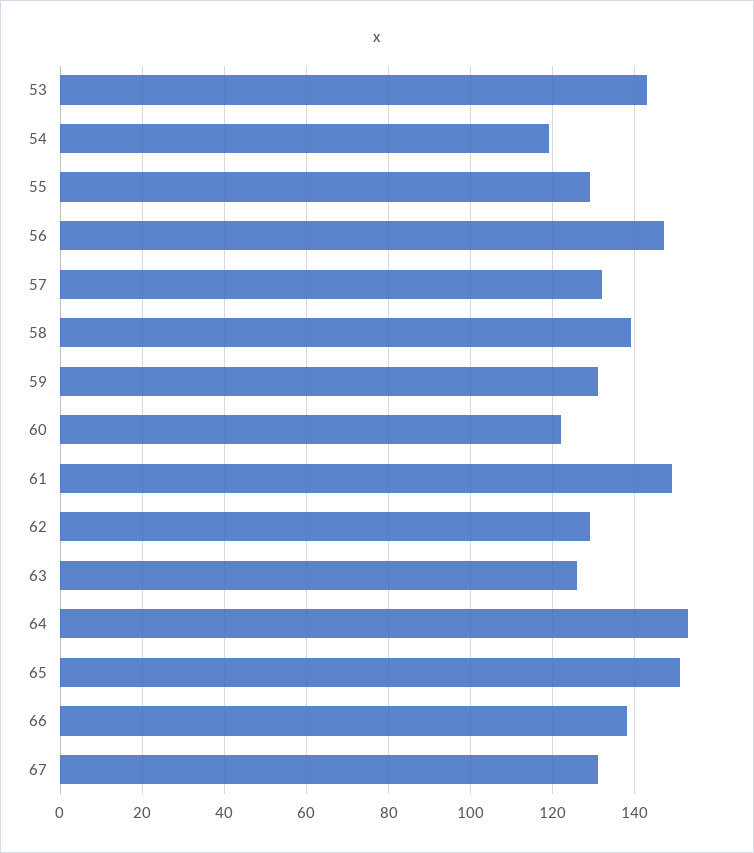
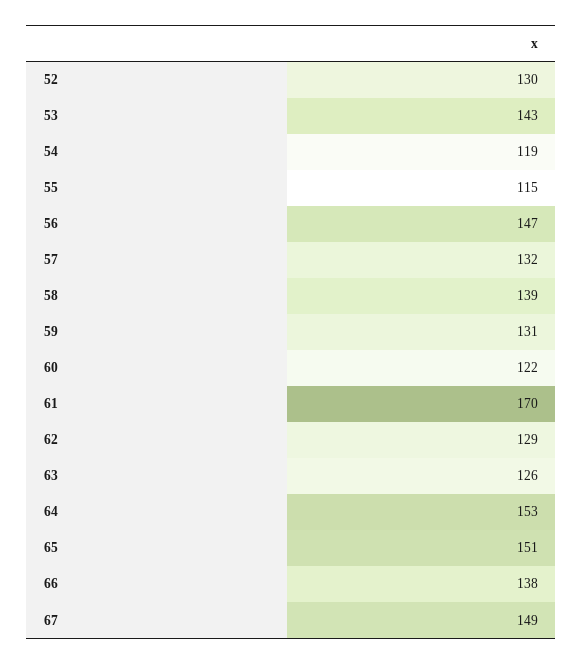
55: 130 -> 115
61: 150 -> 170
67: 130 -> 149
52: none -> 130

